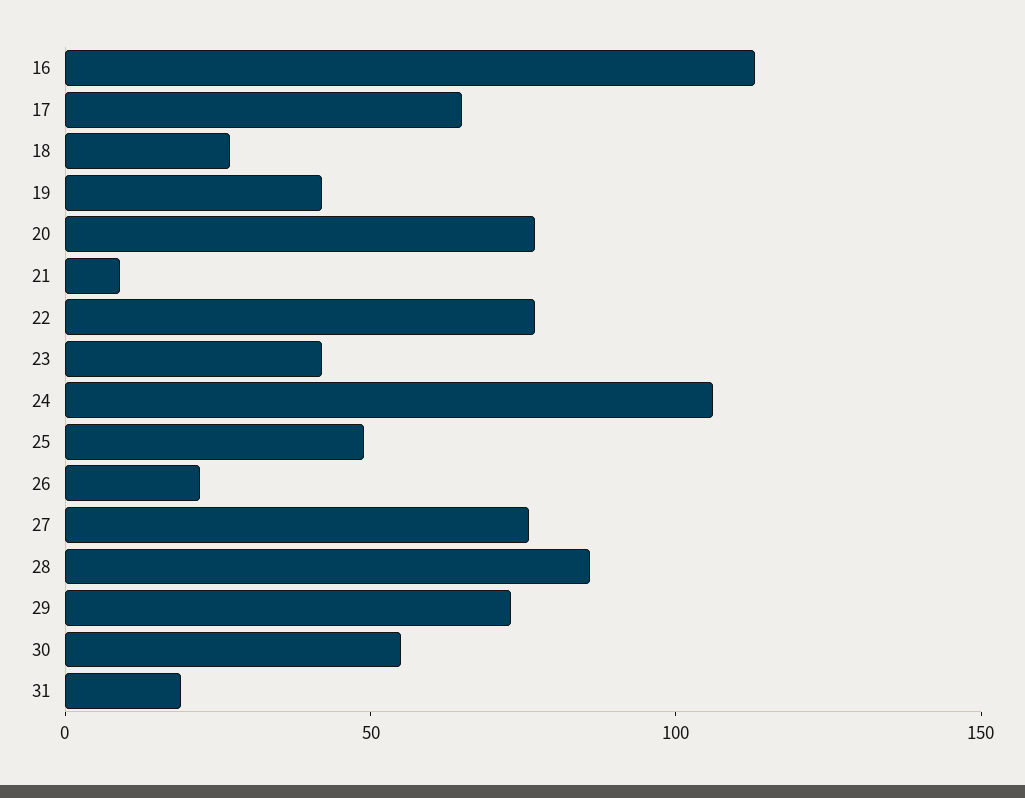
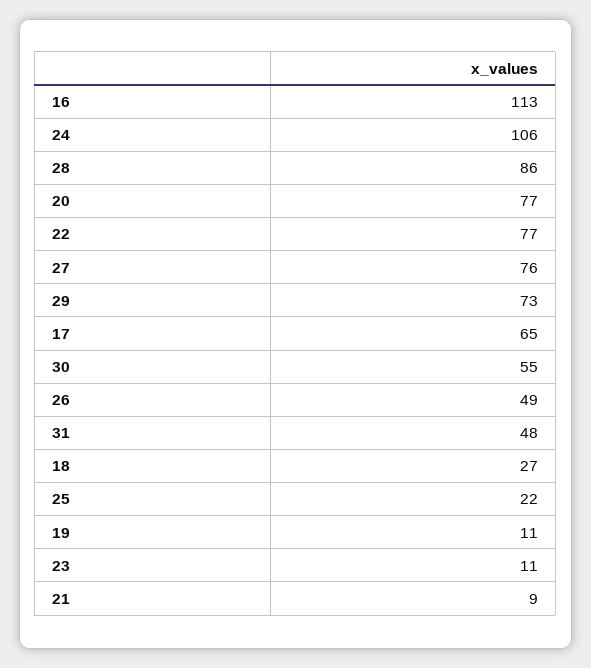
19: 40 -> 11
23: 40 -> 11
25: 50 -> 22
26: 20 -> 49
31: 20 -> 48

